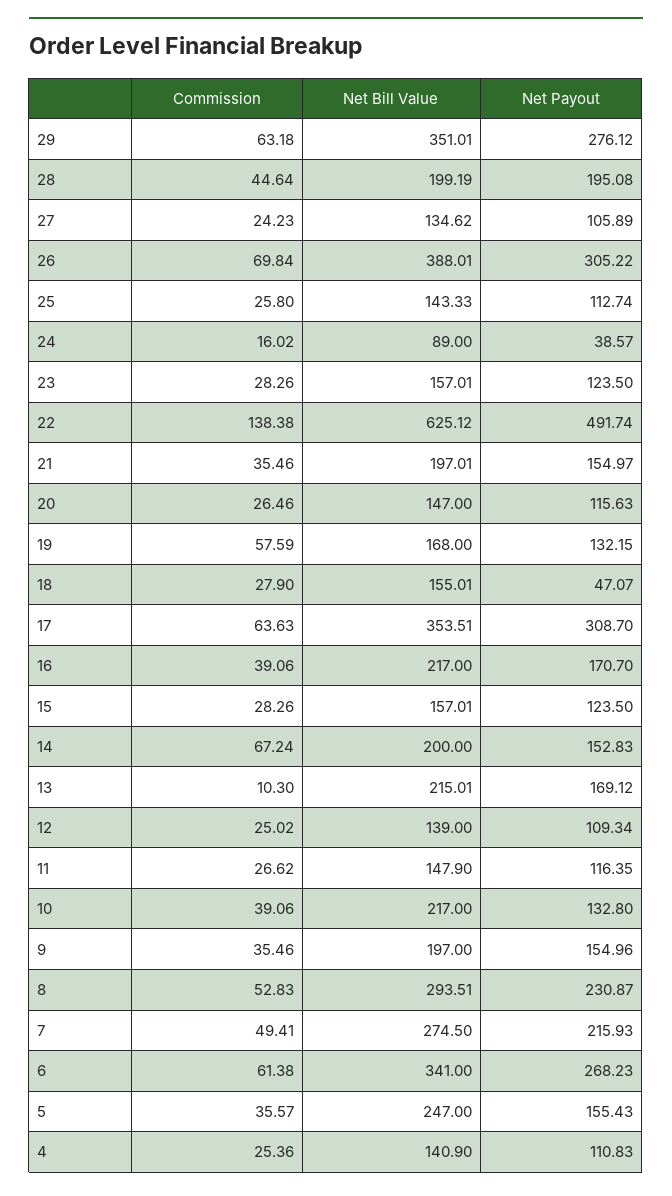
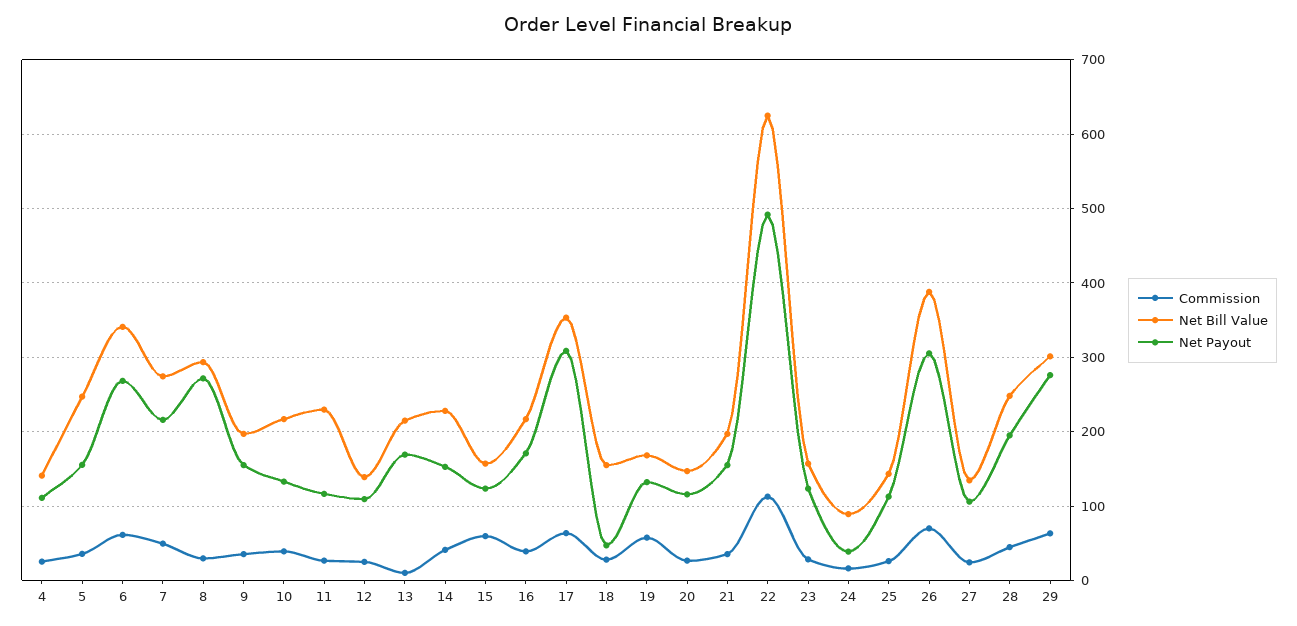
Net Bill Value, 29: 351.01 -> 300
Net Bill Value, 28: 199.19 -> 250
Commission, 22: 138.38 -> 110
Commission, 15: 28.26 -> 60
Commission, 14: 67.24 -> 40
Net Bill Value, 14: 200 -> 230
Net Bill Value, 11: 147.9 -> 230
Commission, 8: 52.83 -> 30
Net Payout, 8: 230.87 -> 270

